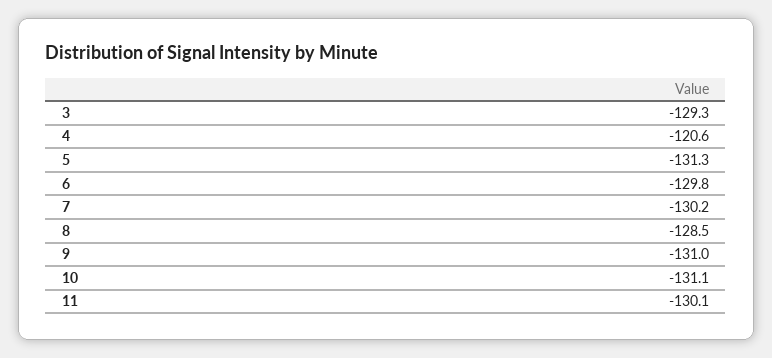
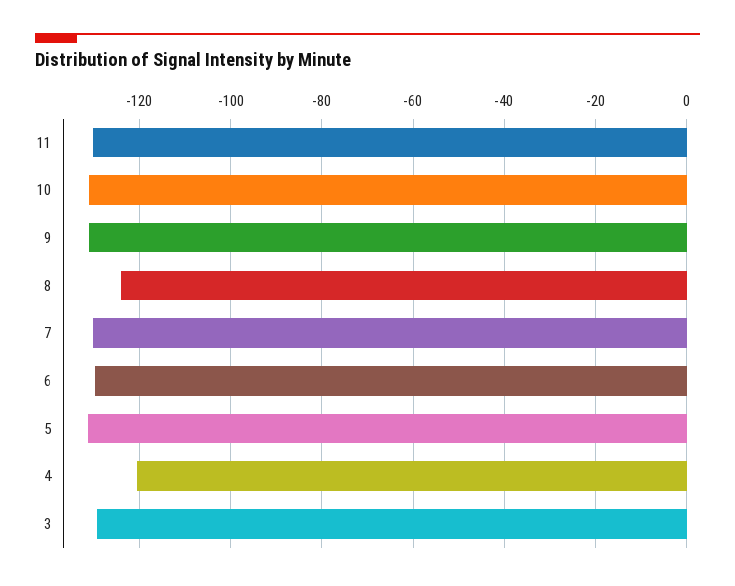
8: -128.5 -> -124

